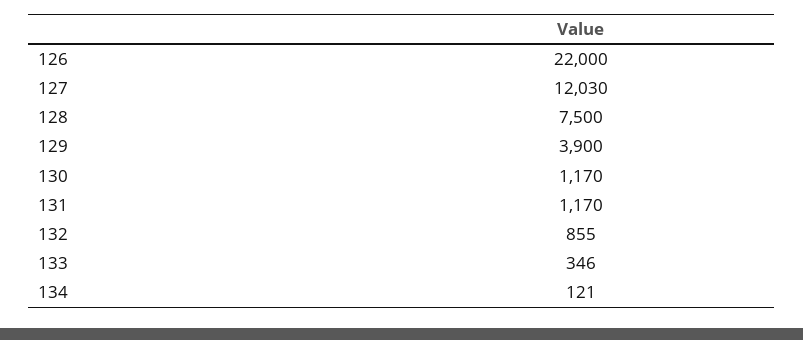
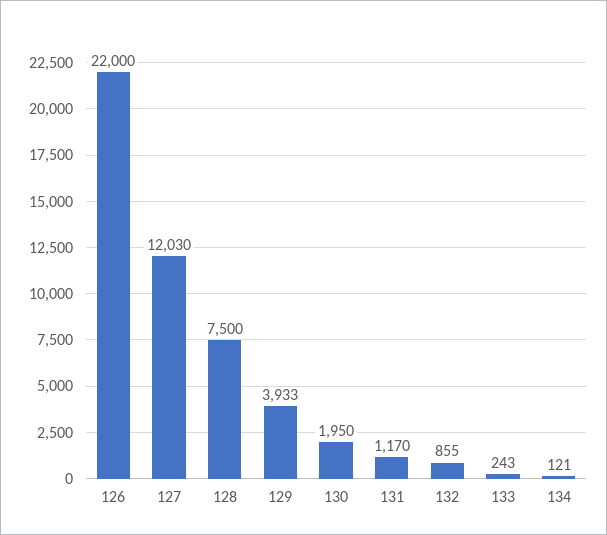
129: 3900 -> 3933
130: 1170 -> 1950
133: 346 -> 243

